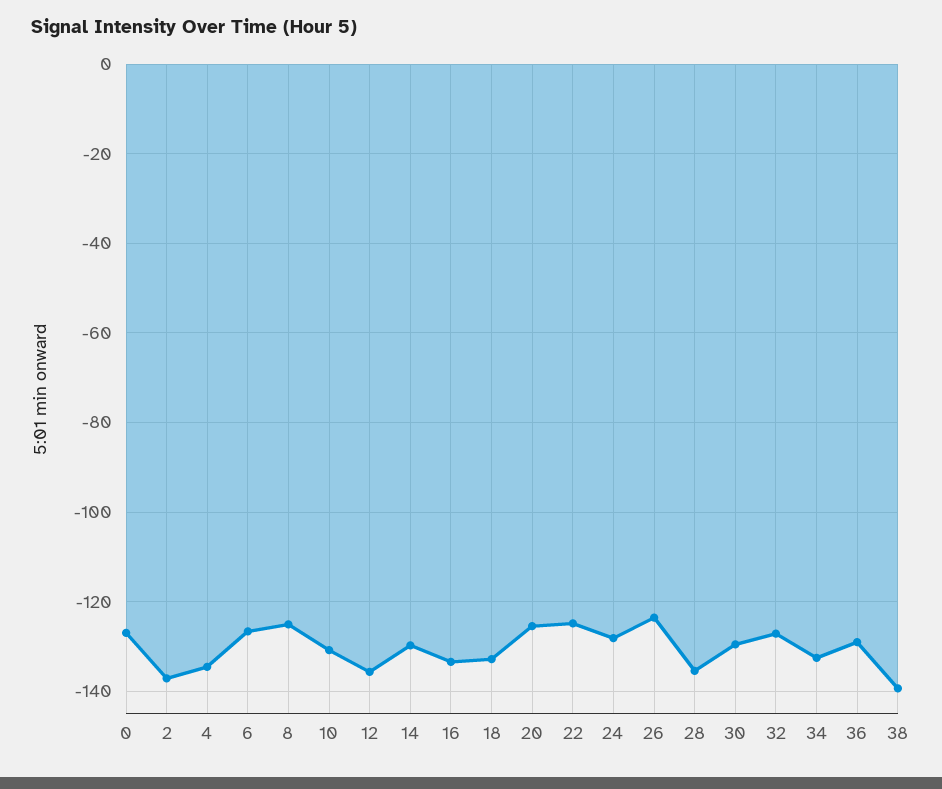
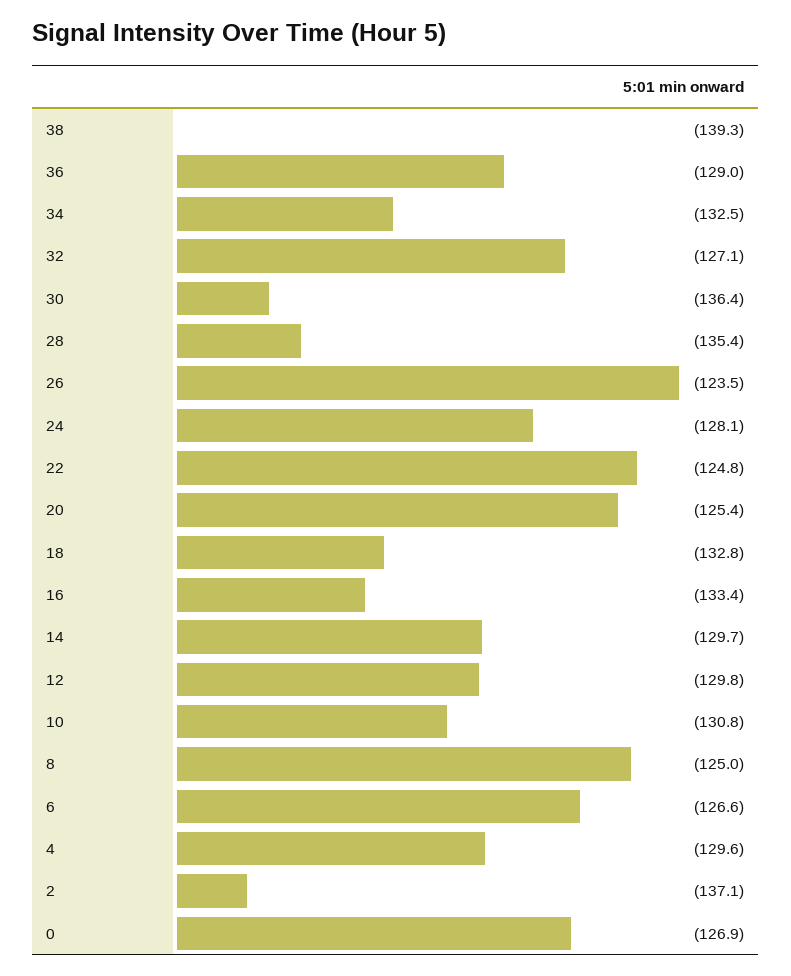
4: -134 -> -129.6
12: -136 -> -129.8
30: -130 -> -136.4

